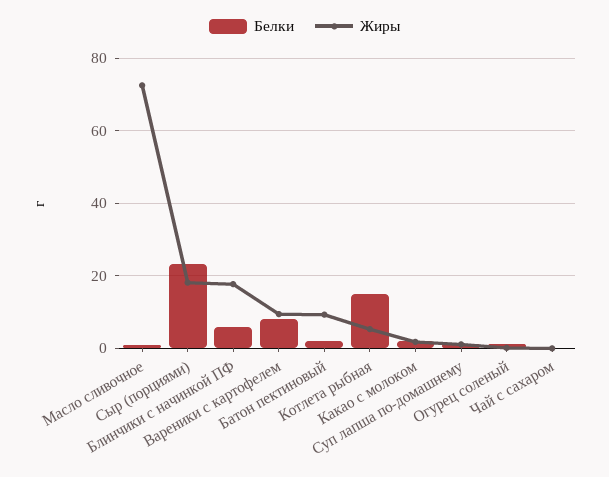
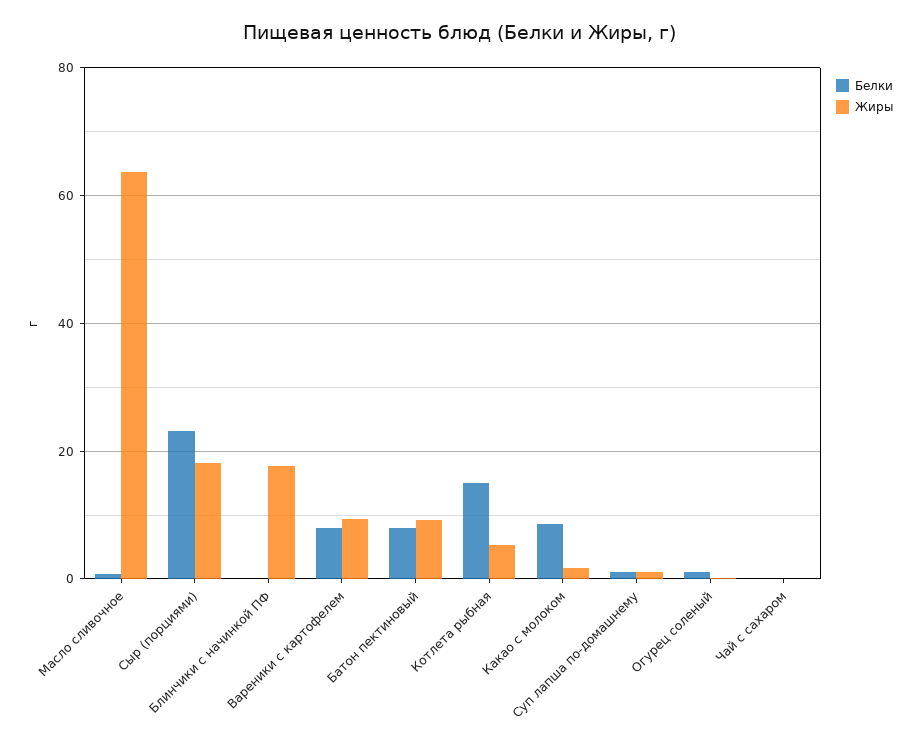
Жиры, Масло сливочное: 72 -> 64
Белки, Блинчики с начинкой ПФ: 6 -> 0
Белки, Батон пектиновый: 2 -> 8
Белки, Какао с молоком: 2 -> 8

